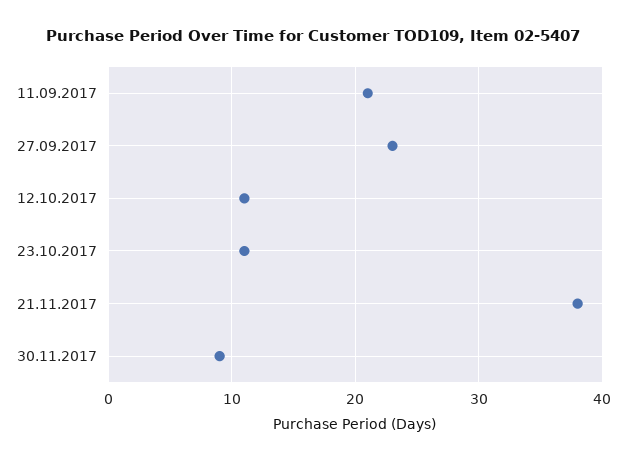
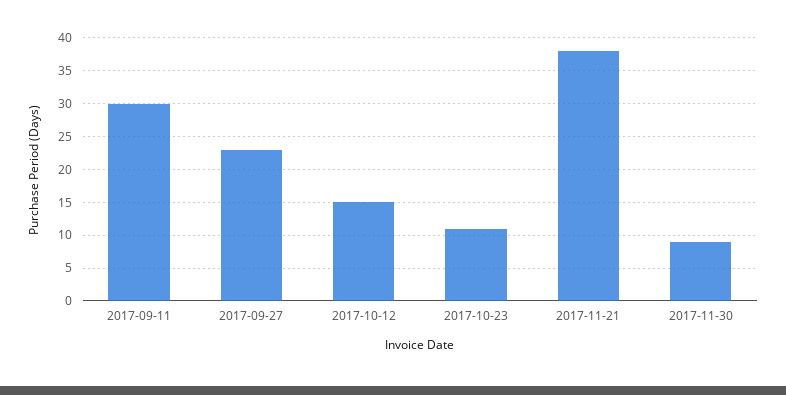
11.09.2017: 21 -> 30
12.10.2017: 11 -> 15

